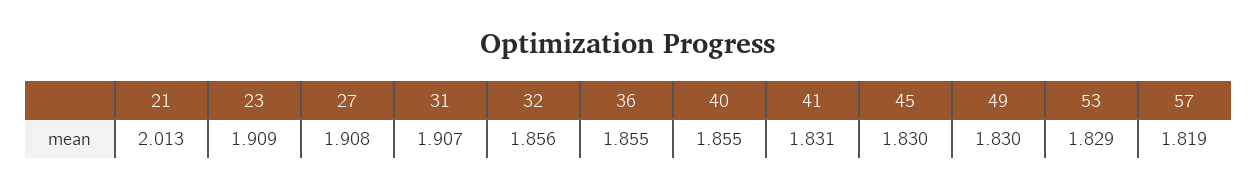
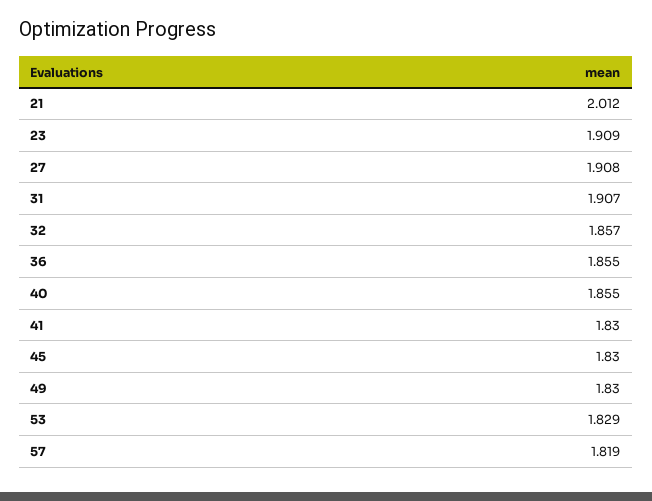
21: 2.013 -> 2.012
32: 1.856 -> 1.857
41: 1.831 -> 1.83

